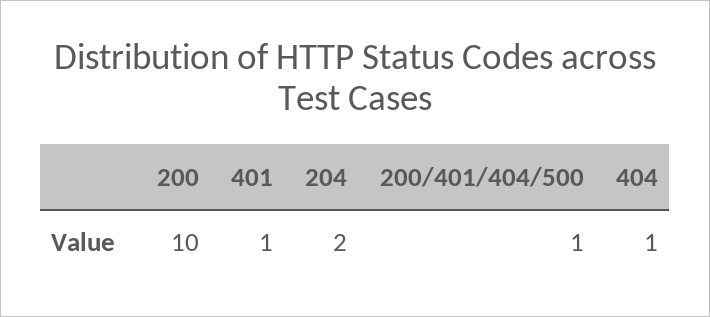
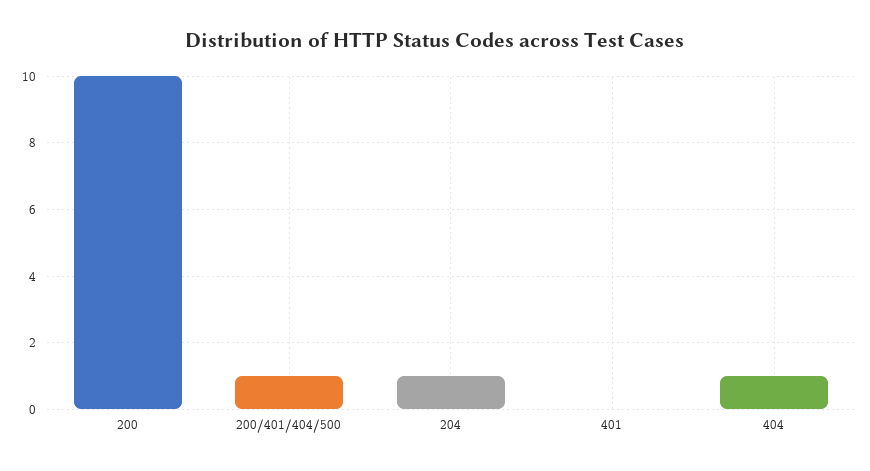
401: 1 -> 0
204: 2 -> 1

